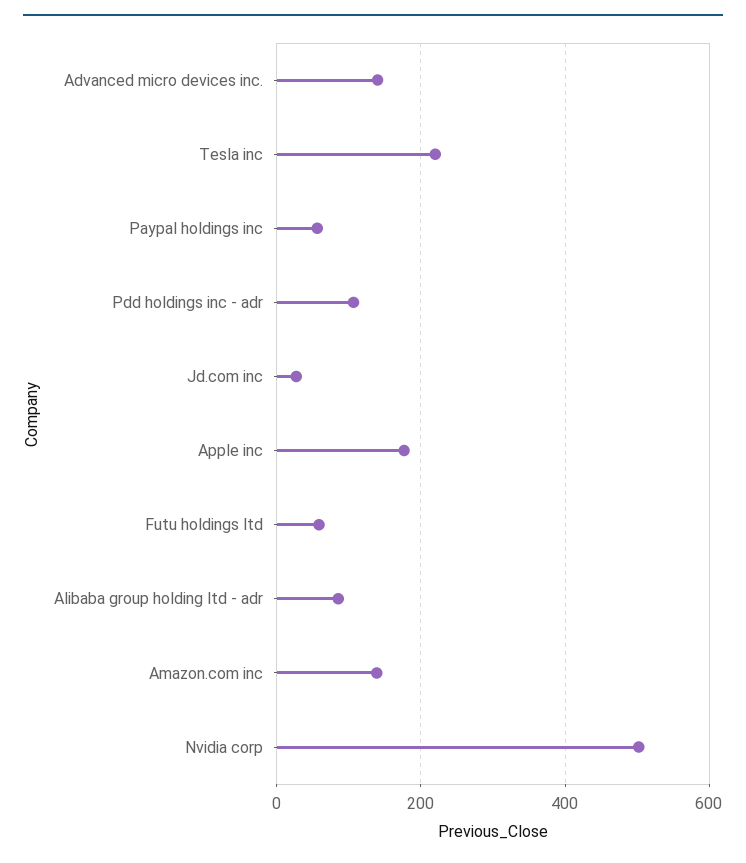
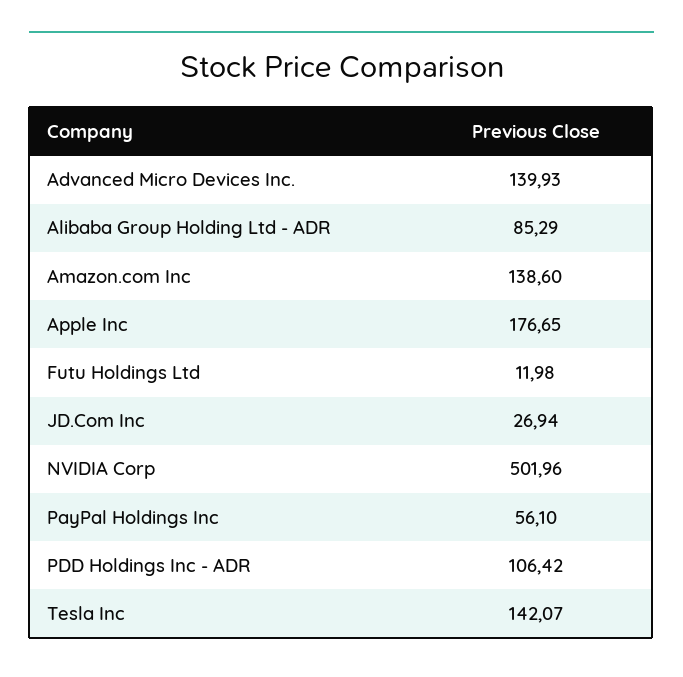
Tesla inc: 220 -> 142.07
Futu holdings ltd: 60 -> 11.98

